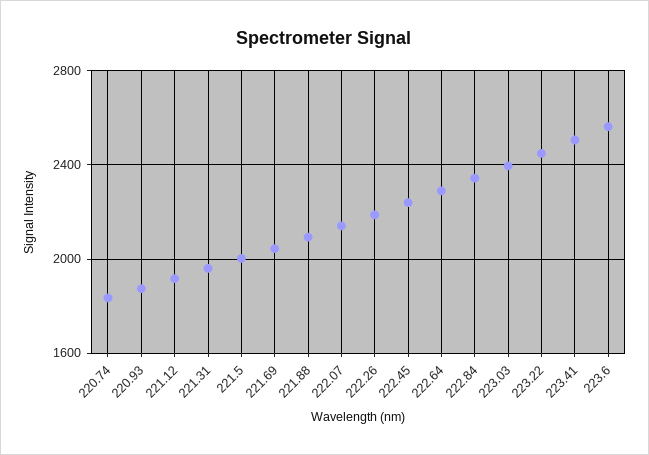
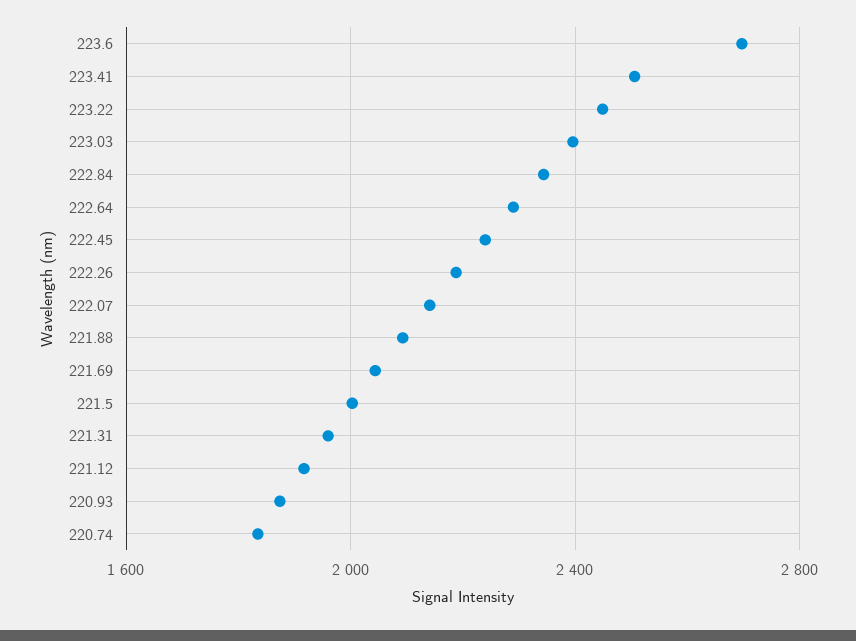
223.6: 2550 -> 2700

